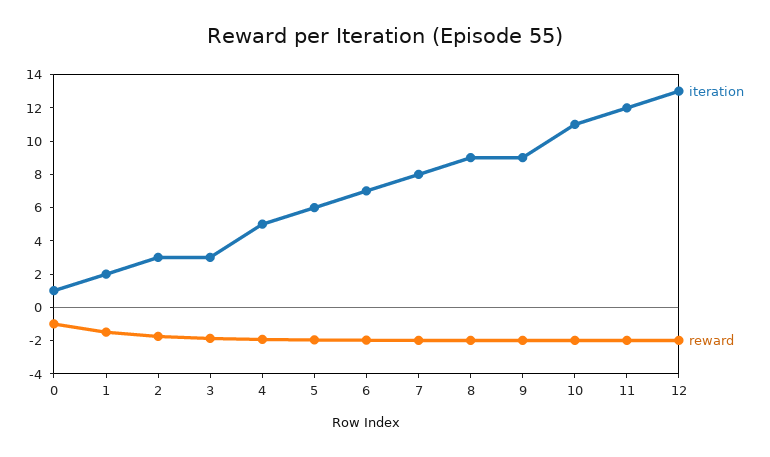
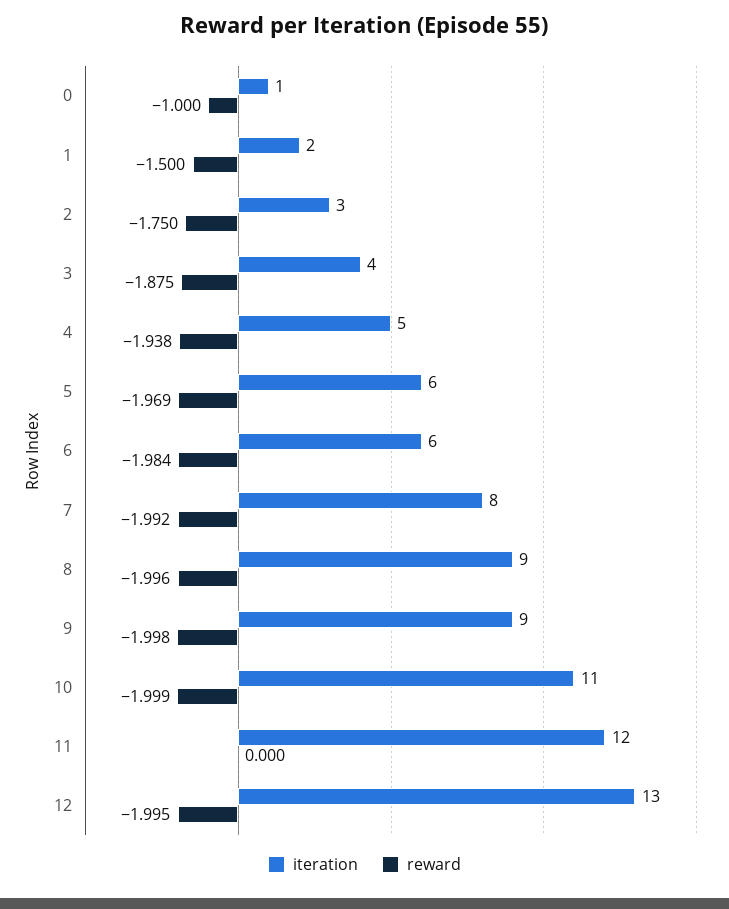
iteration, 3: 3 -> 4
iteration, 6: 7 -> 6
reward, 11: -2 -> 0

